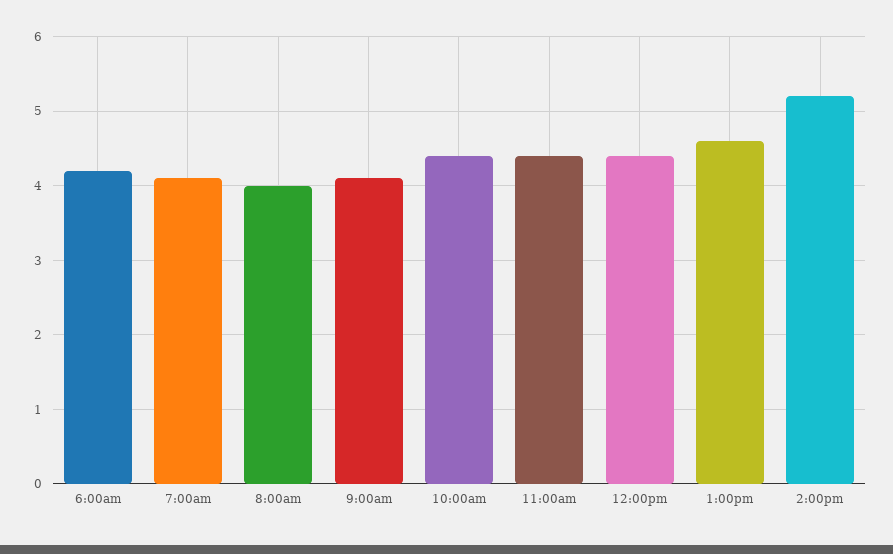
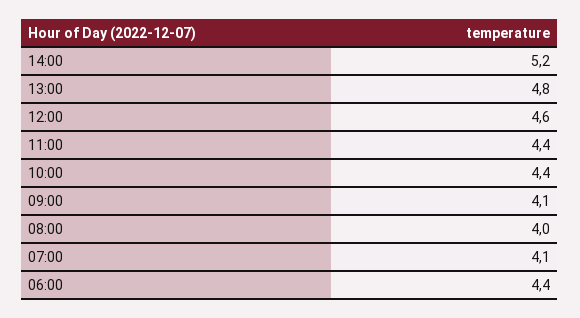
6:00am: 4.2 -> 4.4
12:00pm: 4.4 -> 4.6
1:00pm: 4.6 -> 4.8

